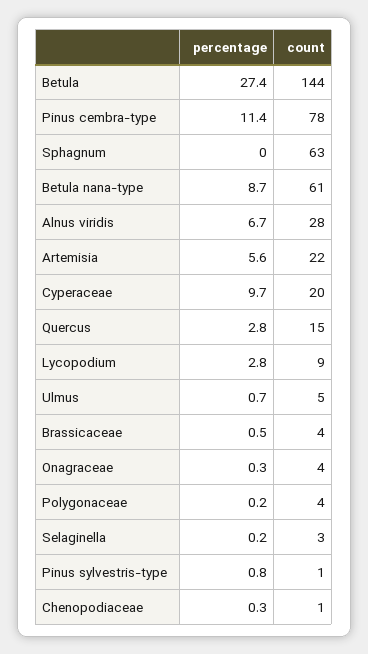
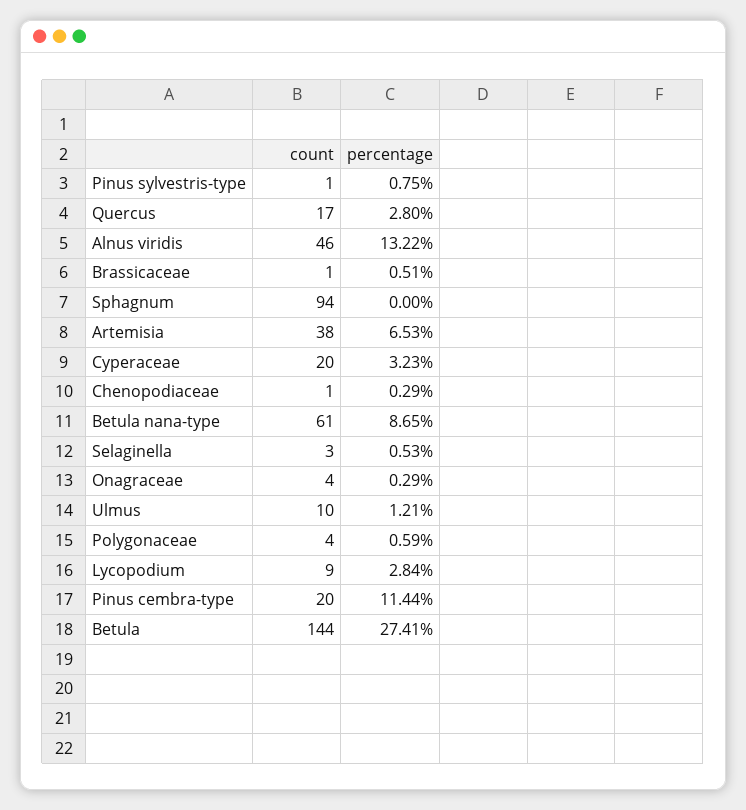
count, Pinus cembra-type: 78 -> 20
count, Sphagnum: 63 -> 94
percentage, Alnus viridis: 6.7 -> 13.22
count, Alnus viridis: 28 -> 46
percentage, Artemisia: 5.6 -> 6.53
count, Artemisia: 22 -> 38
percentage, Cyperaceae: 9.7 -> 3.23
count, Quercus: 15 -> 17
percentage, Ulmus: 0.7 -> 1.21
count, Ulmus: 5 -> 10
count, Brassicaceae: 4 -> 1
percentage, Polygonaceae: 0.2 -> 0.59
percentage, Selaginella: 0.2 -> 0.53

